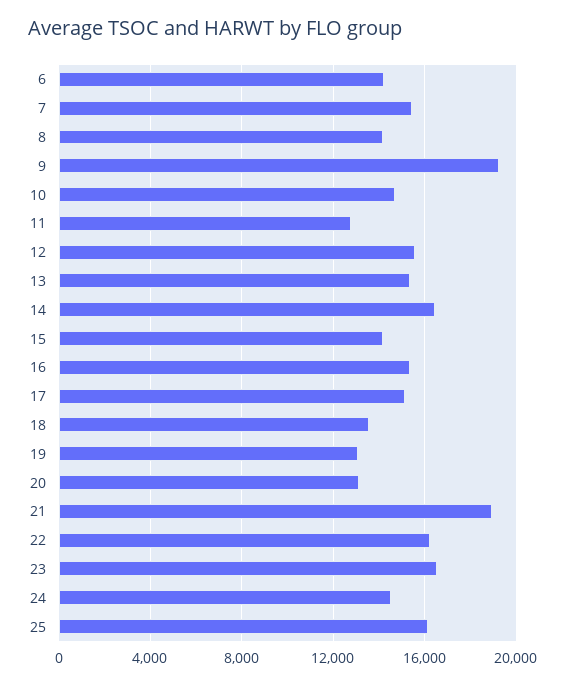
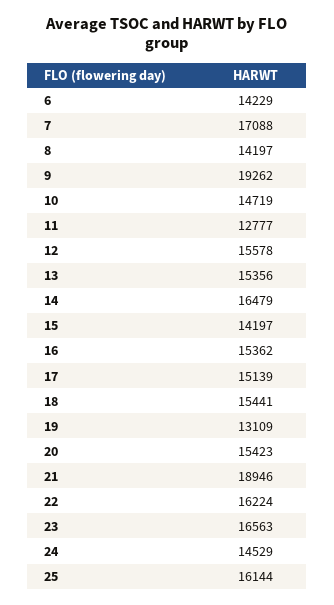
7: 15500 -> 17088
18: 13500 -> 15441
20: 13000 -> 15423

